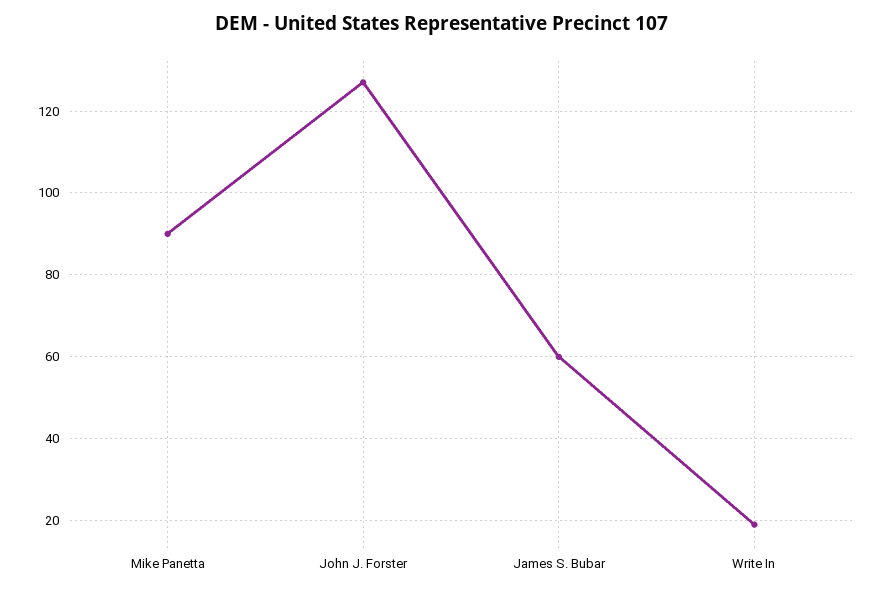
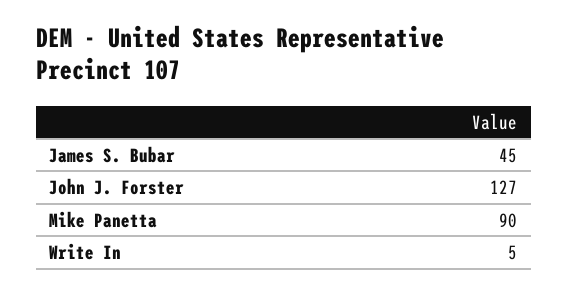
James S. Bubar: 60 -> 45
Write In: 20 -> 5

